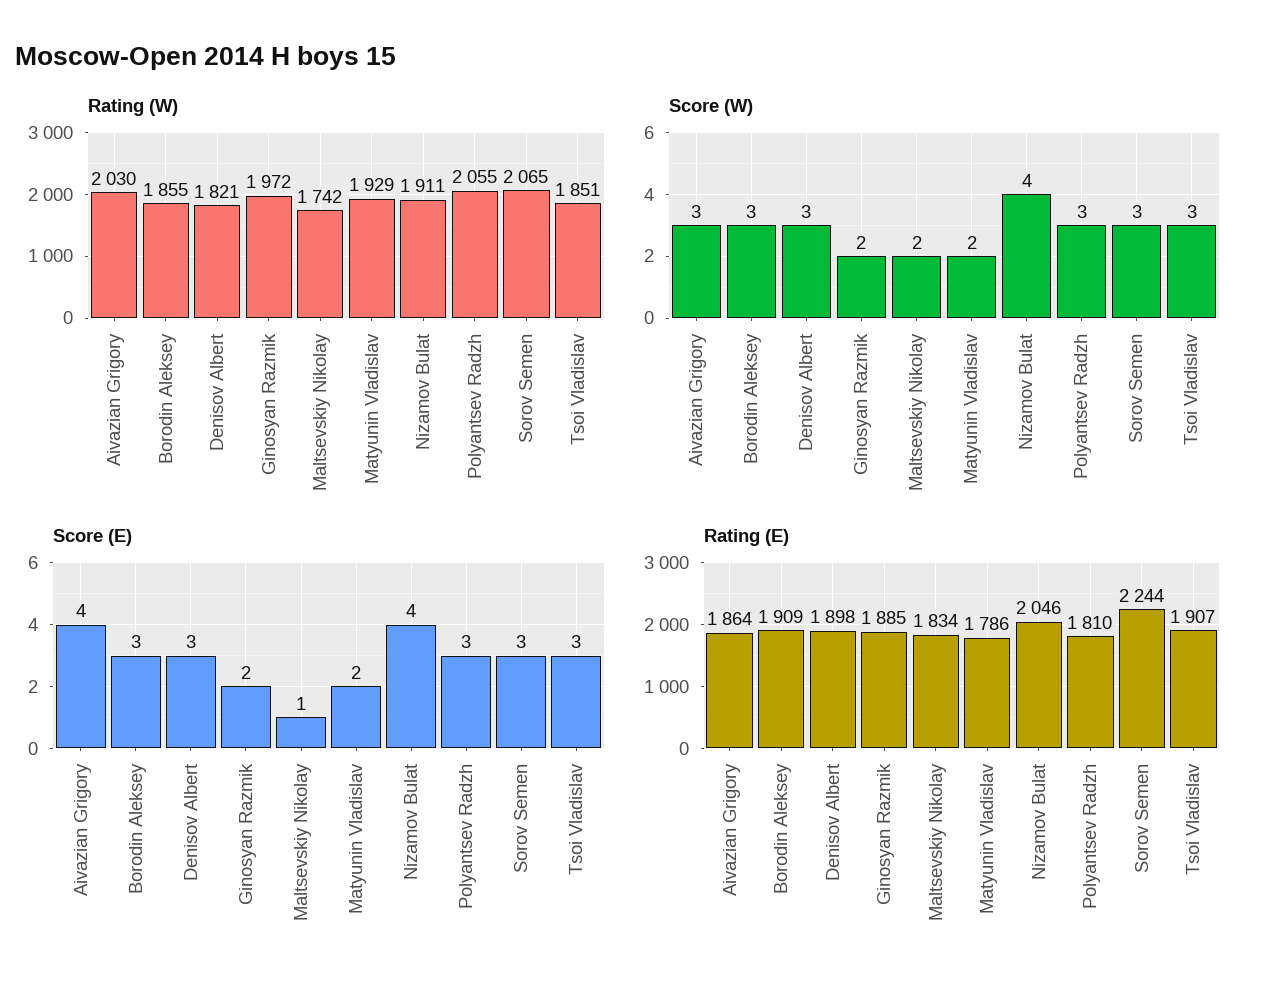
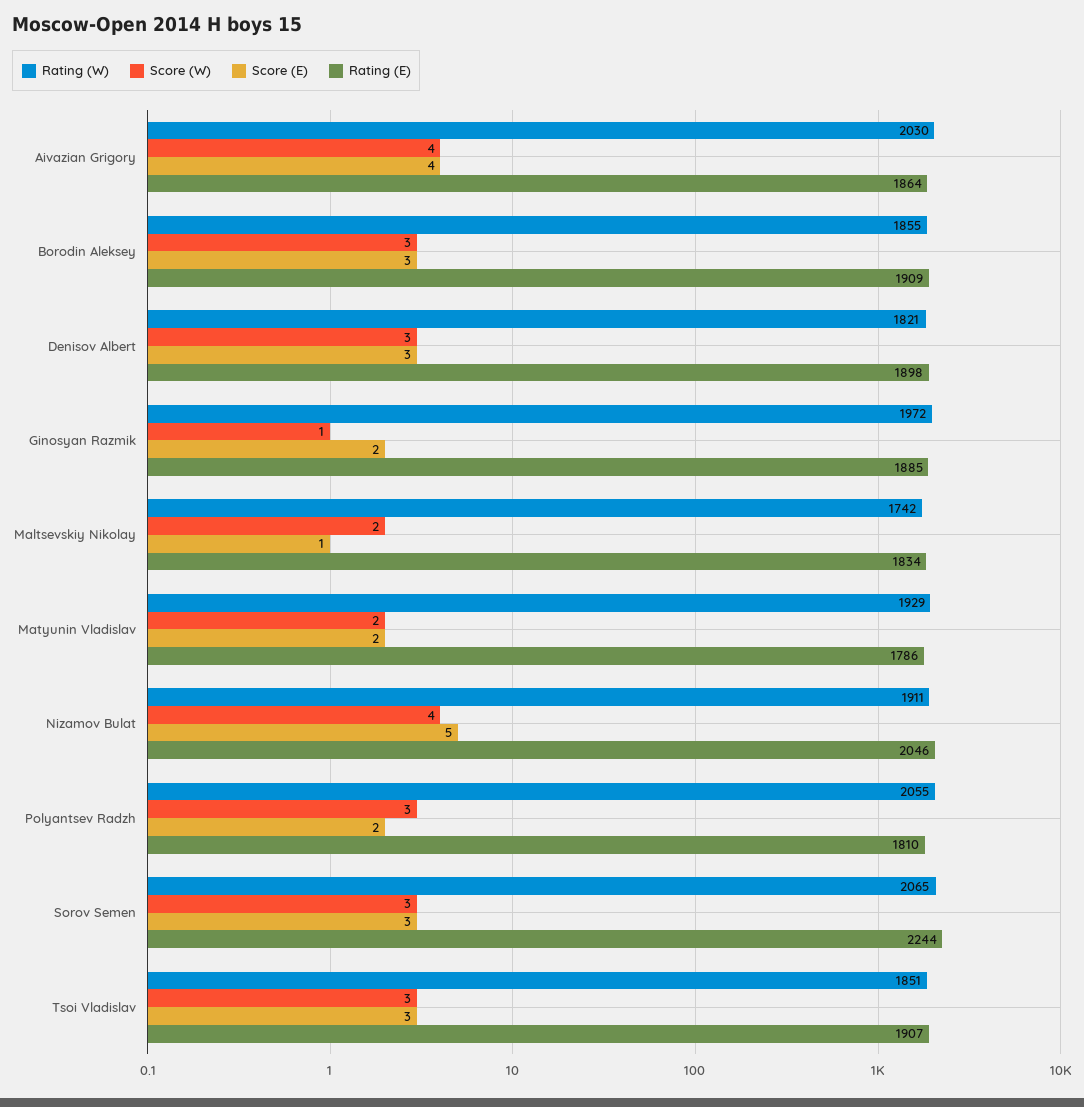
Score (W), Aivazian Grigory: 3 -> 4
Score (W), Ginosyan Razmik: 2 -> 1
Score (E), Nizamov Bulat: 4 -> 5
Score (E), Polyantsev Radzh: 3 -> 2

